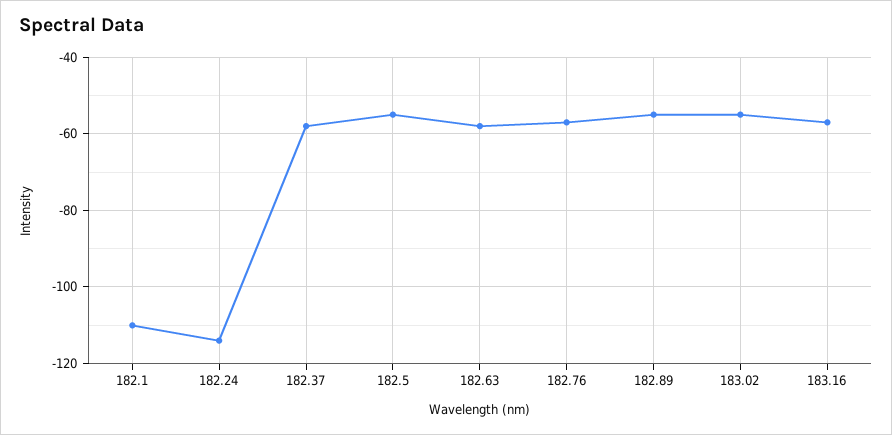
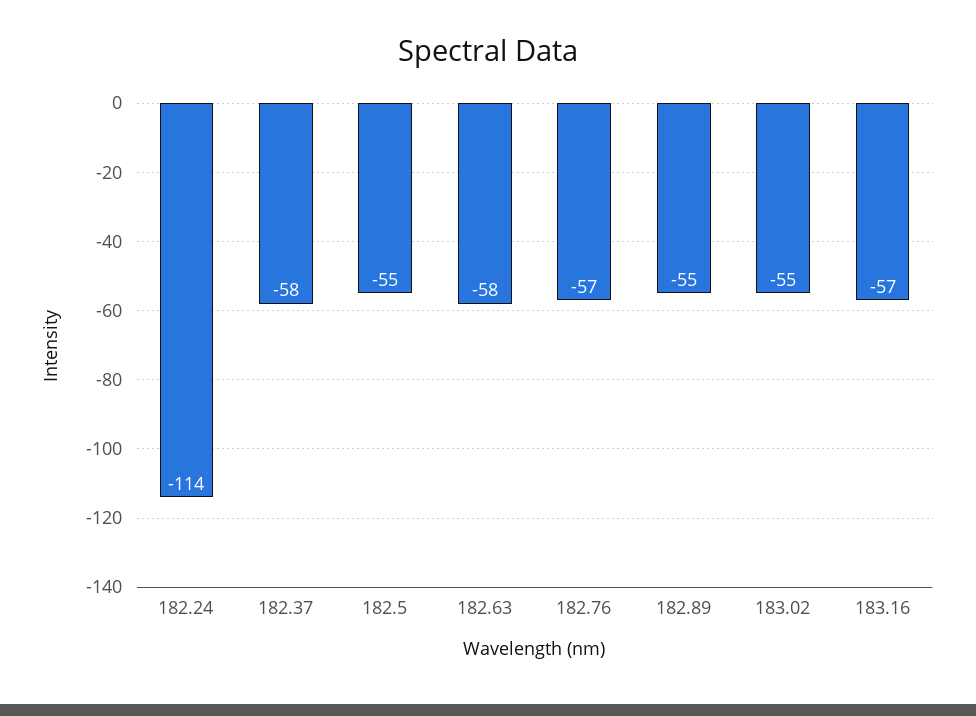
182.1: -110 -> none

